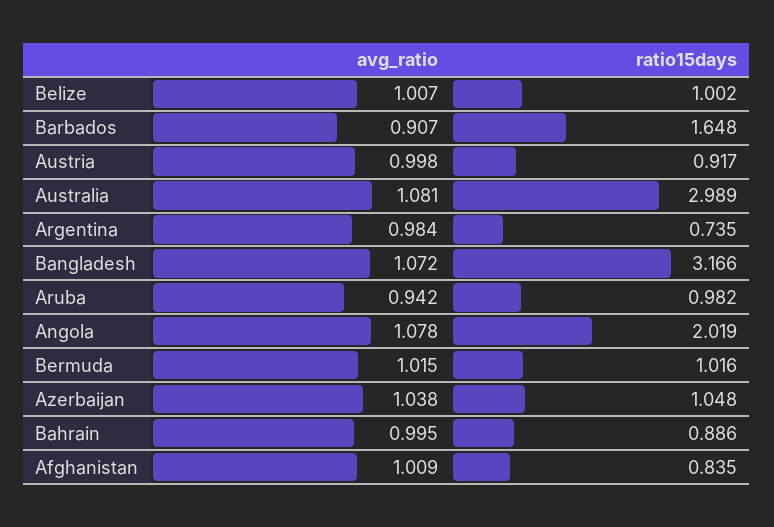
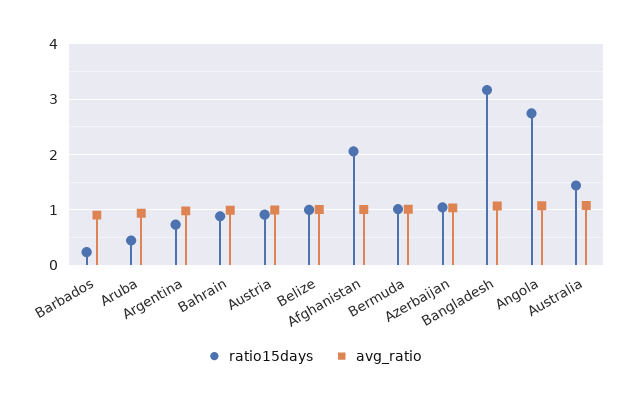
ratio15days, Barbados: 1.648 -> 0.2
ratio15days, Australia: 2.989 -> 1.4
ratio15days, Aruba: 0.982 -> 0.4
ratio15days, Angola: 2.019 -> 2.8
ratio15days, Afghanistan: 0.835 -> 2

